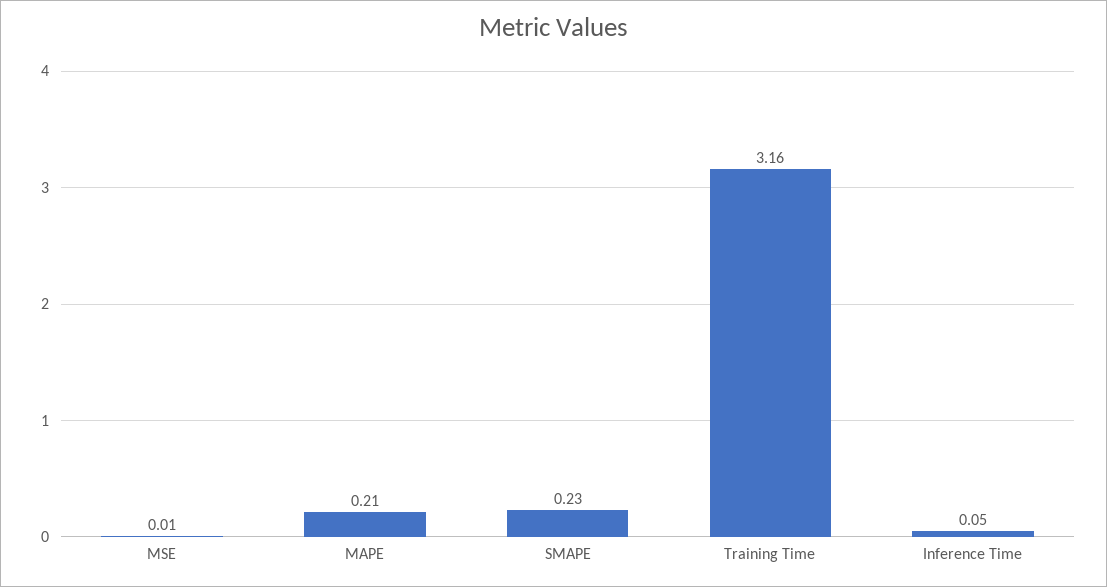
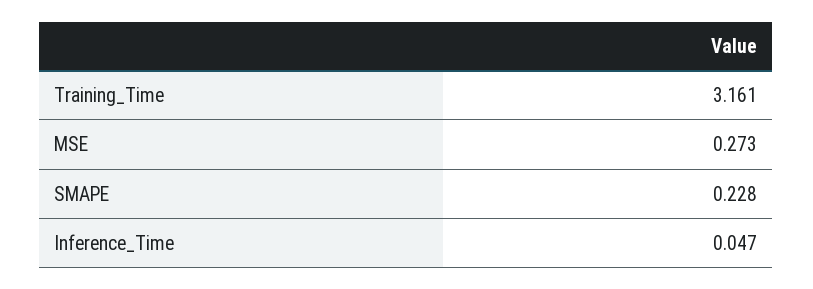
MSE: 0.01 -> 0.273
MAPE: 0.21 -> none

